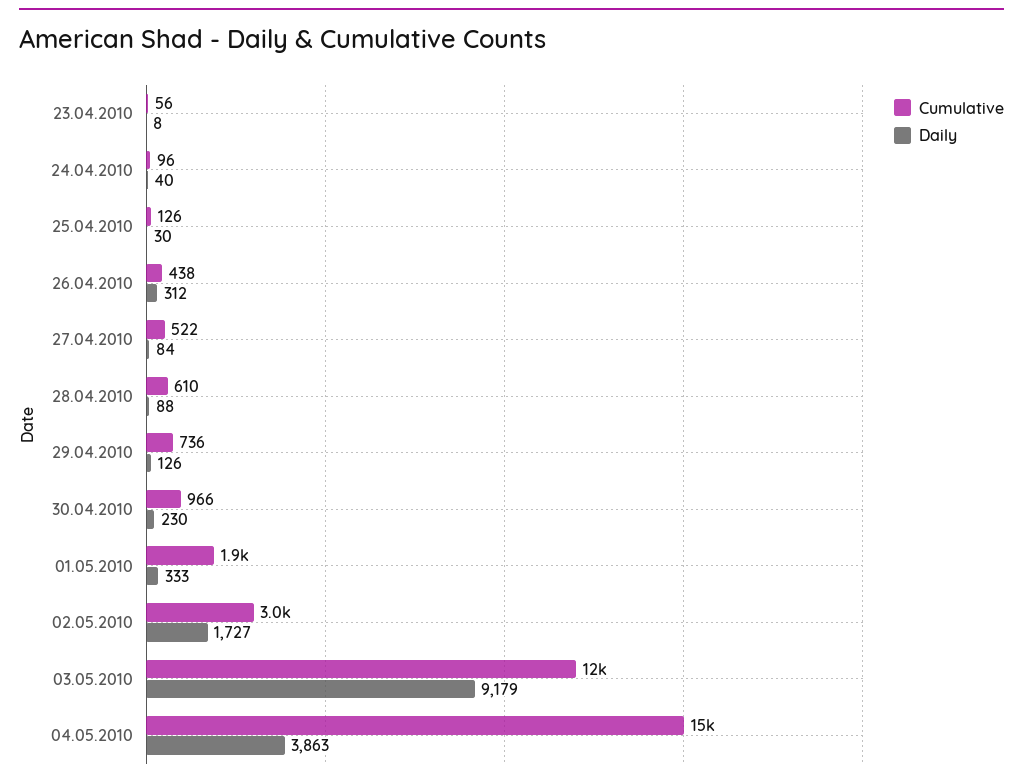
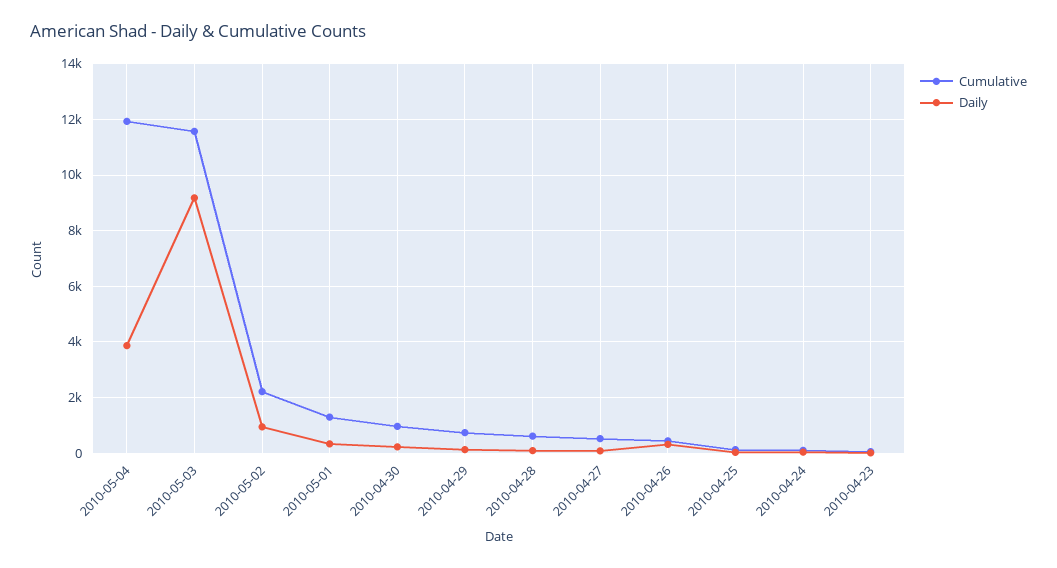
Cumulative, 01.05.2010: 1900 -> 1250
Cumulative, 02.05.2010: 3000 -> 2250
Daily, 02.05.2010: 1727 -> 1000
Cumulative, 04.05.2010: 15000 -> 12000

